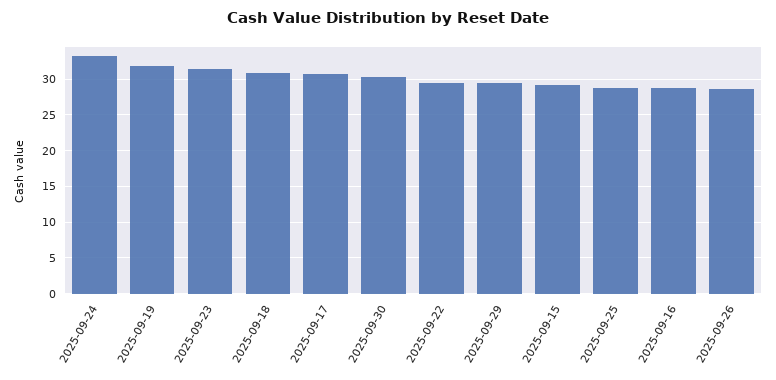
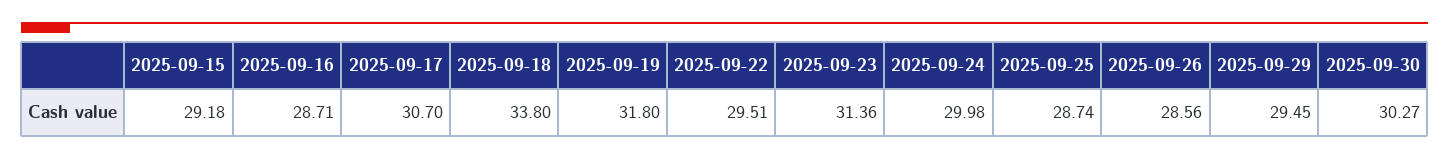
2025-09-24: 33 -> 29.98
2025-09-18: 31 -> 33.8

